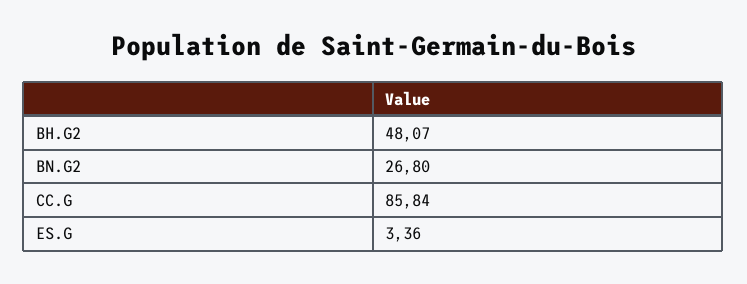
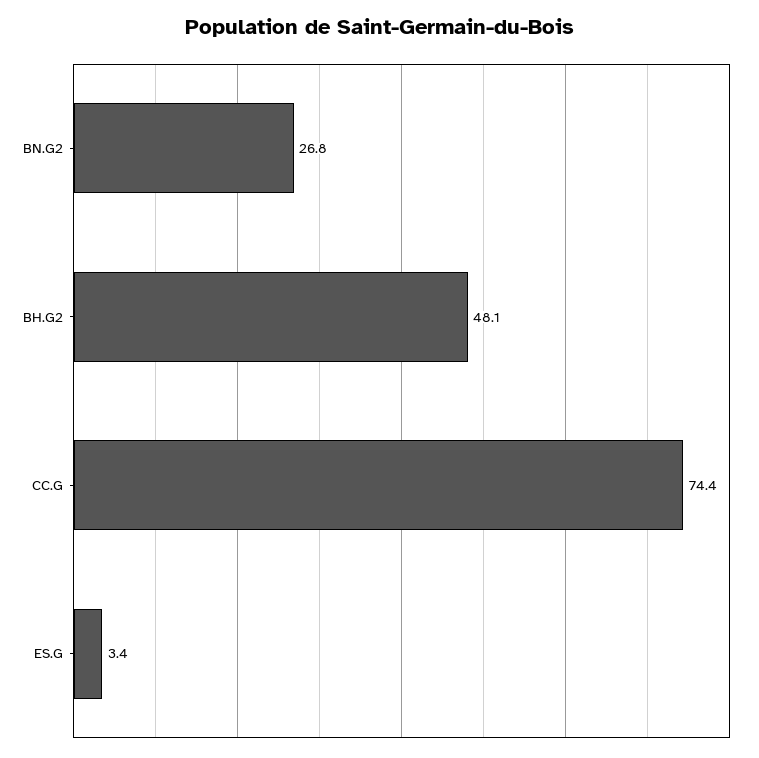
CC.G: 85.84 -> 74.4

